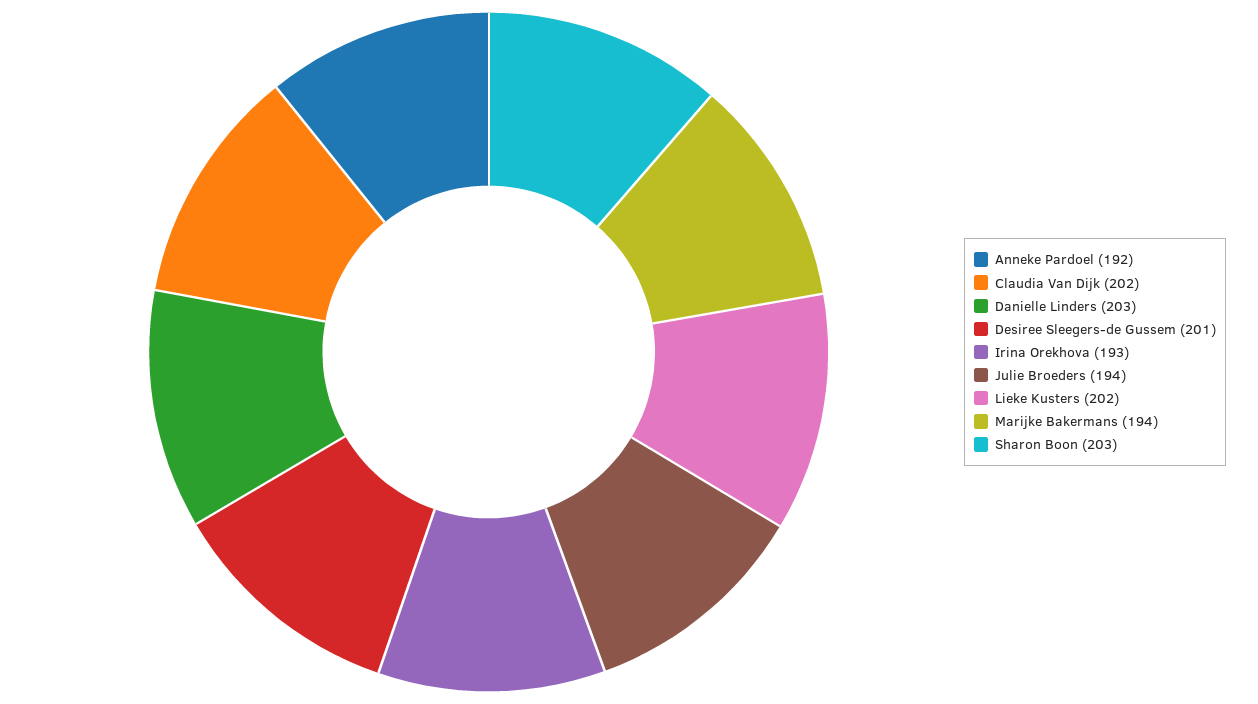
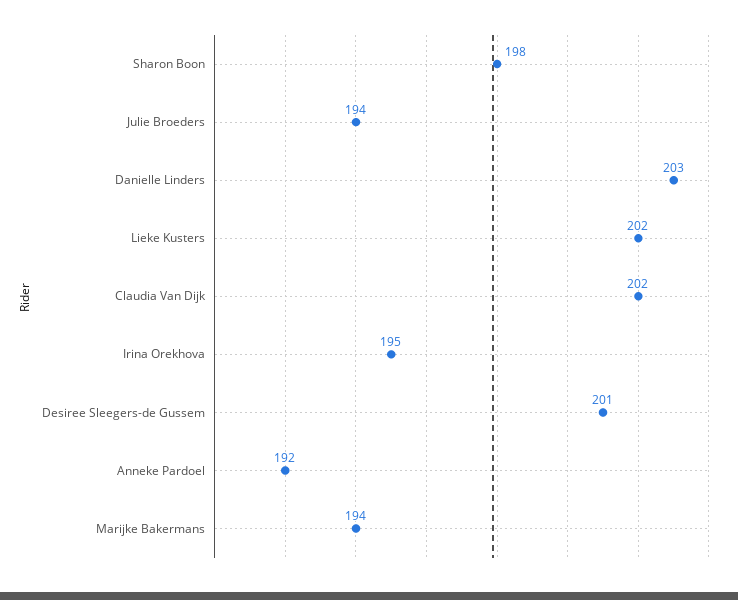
Irina Orekhova: 193 -> 195
Sharon Boon: 203 -> 198

